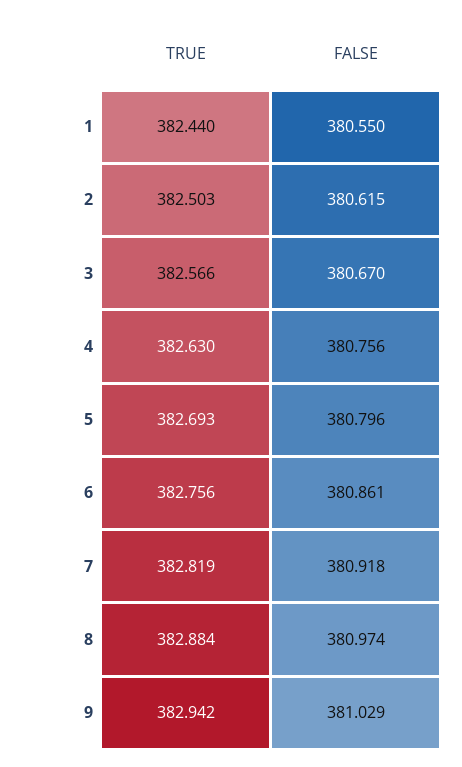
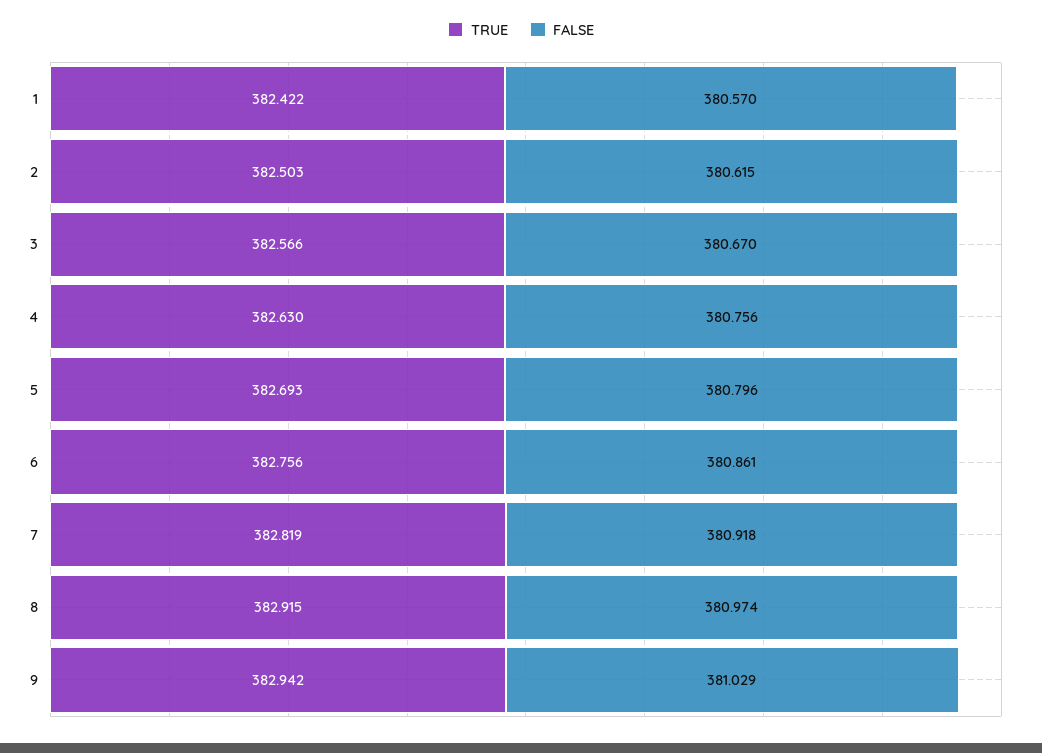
TRUE, 1: 382.44 -> 382.422
FALSE, 1: 380.55 -> 380.57
TRUE, 8: 382.884 -> 382.915

